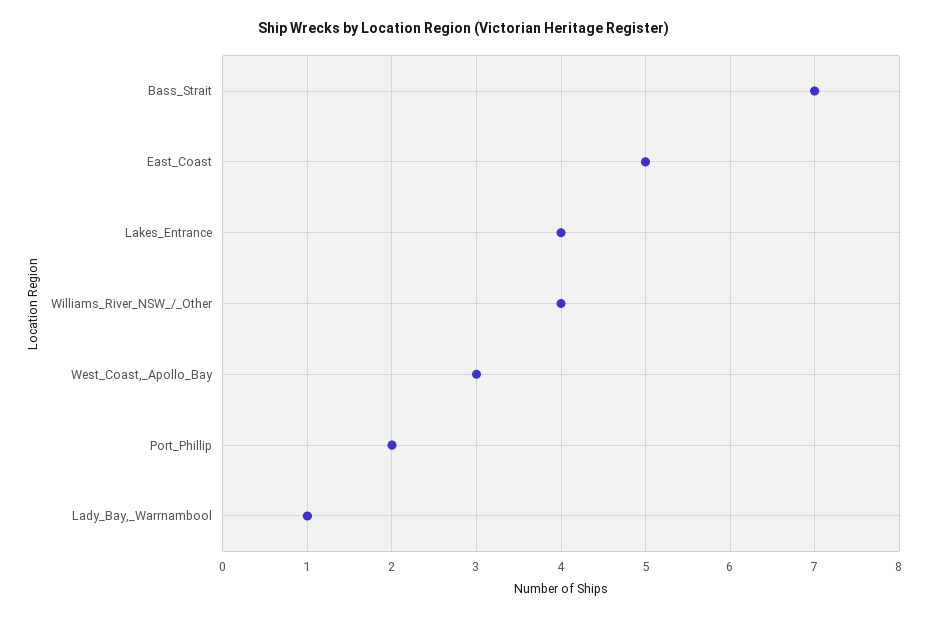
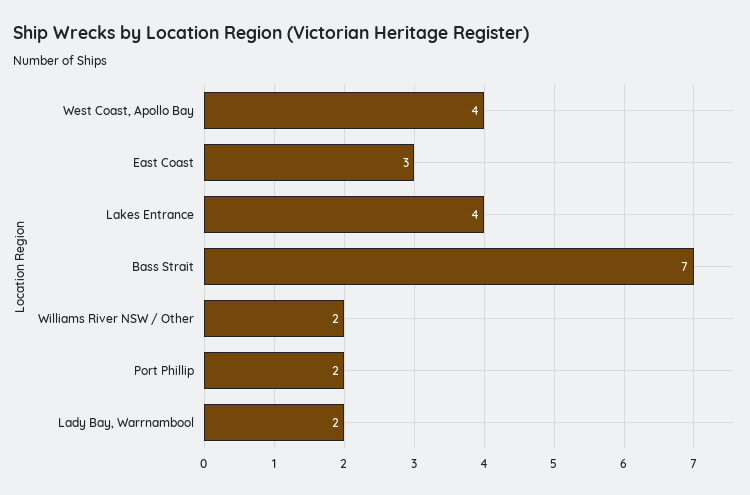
East_Coast: 5 -> 3
Williams_River_NSW_/_Other: 4 -> 2
West_Coast,_Apollo_Bay: 3 -> 4
Lady_Bay,_Warrnambool: 1 -> 2

